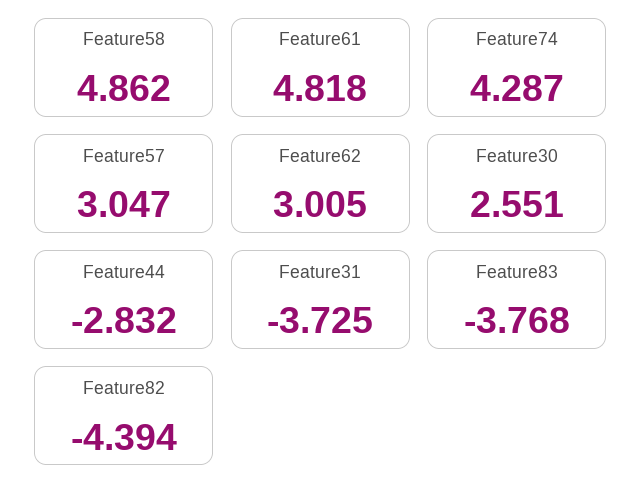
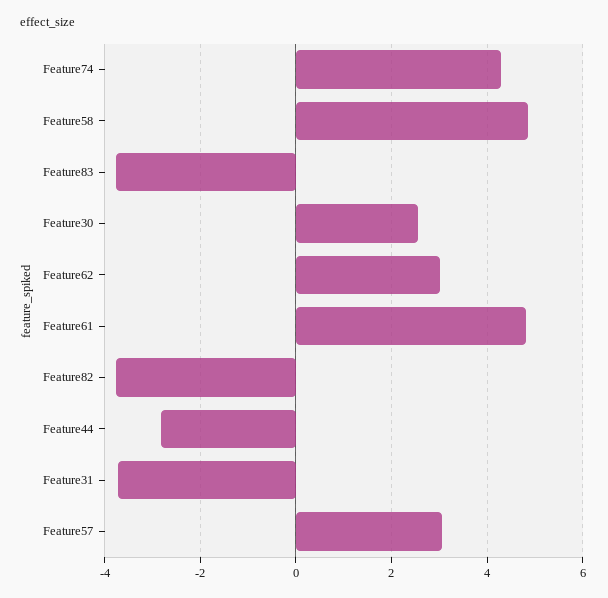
Feature82: -4.394 -> -3.8

